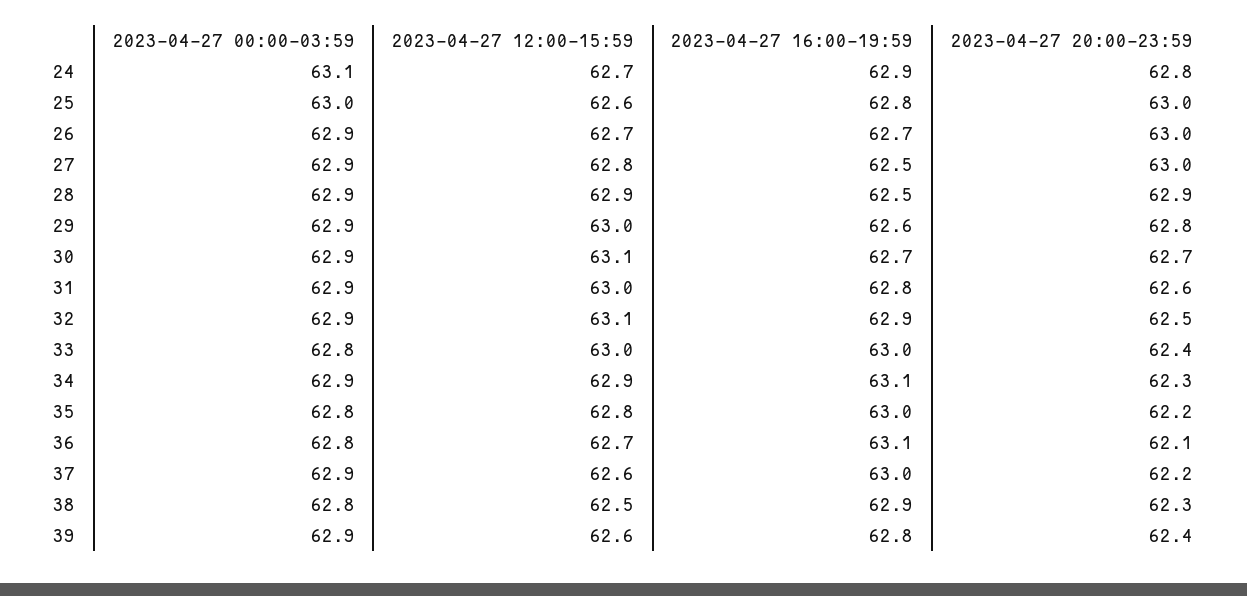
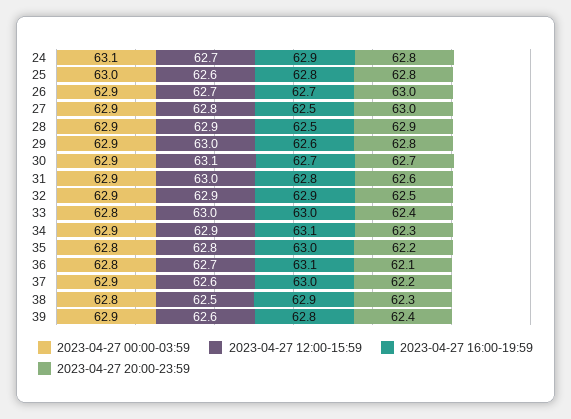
2023-04-27 20:00-23:59, 25: 63 -> 62.8
2023-04-27 12:00-15:59, 32: 63.1 -> 62.9

